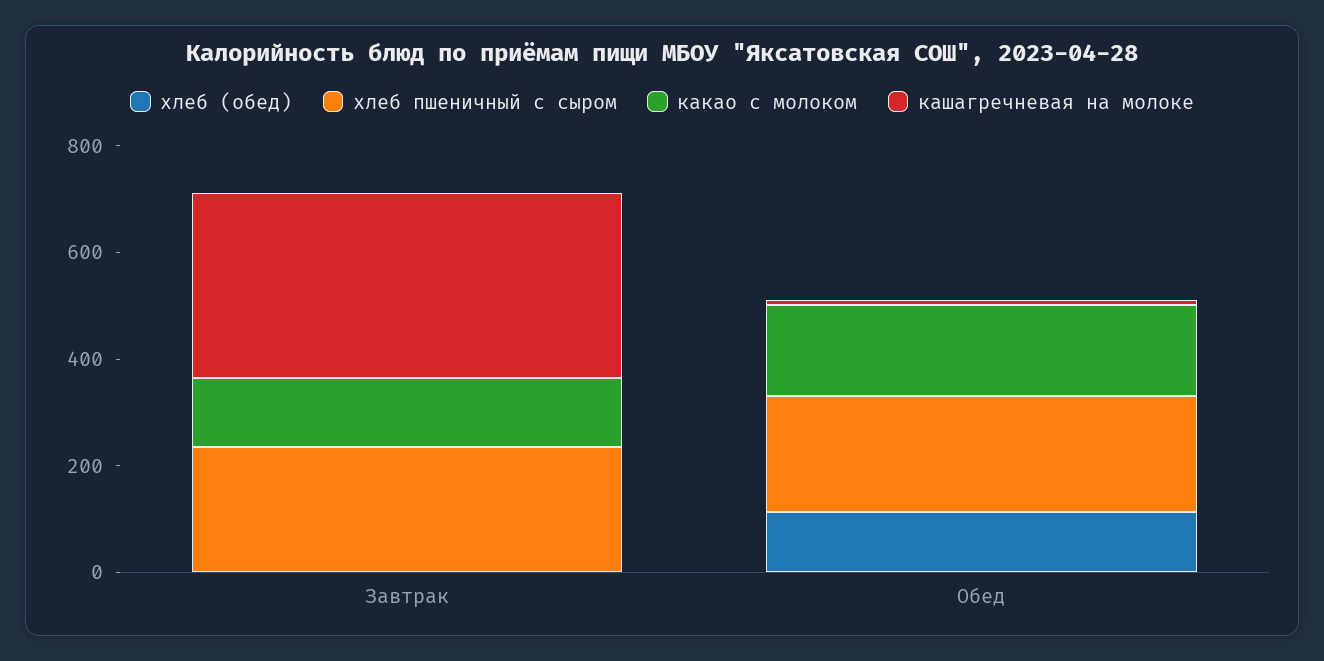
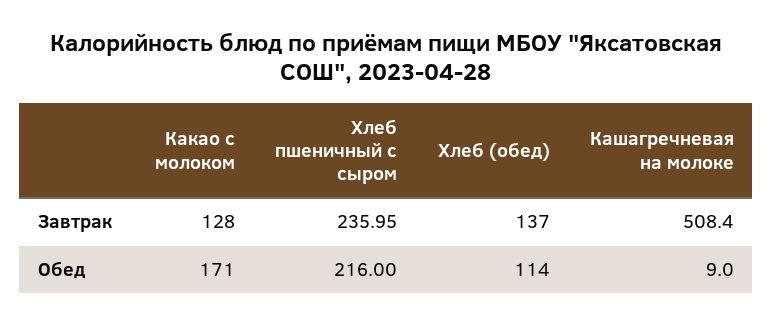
хлеб (обед), Завтрак: 0 -> 137
кашагречневая на молоке, Завтрак: 350 -> 508.4

